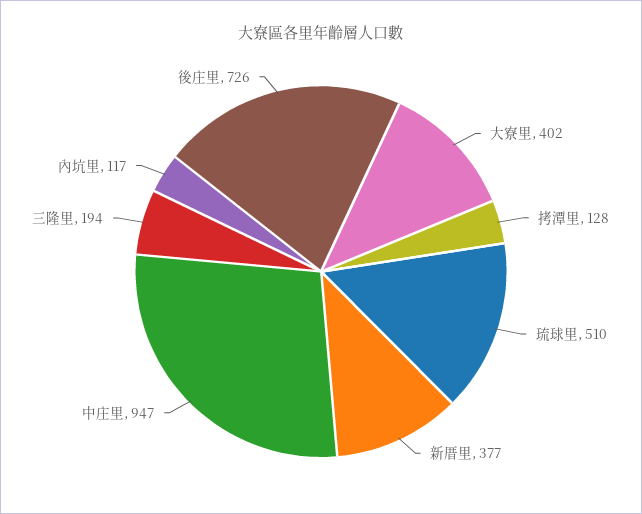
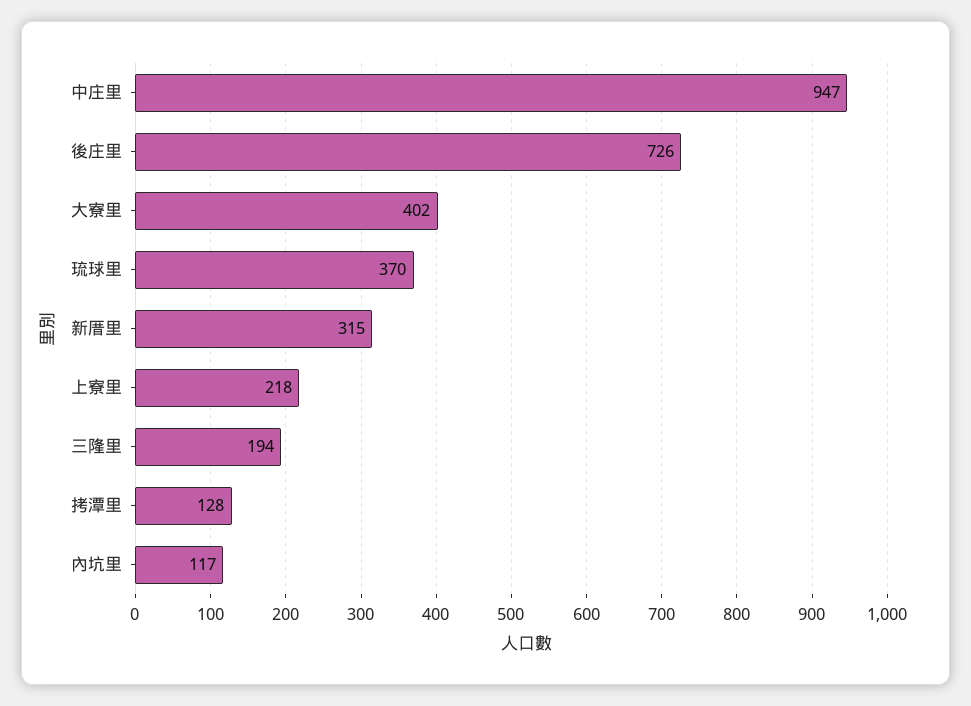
琉球里: 510 -> 370
新厝里: 377 -> 315
上寮里: none -> 218

